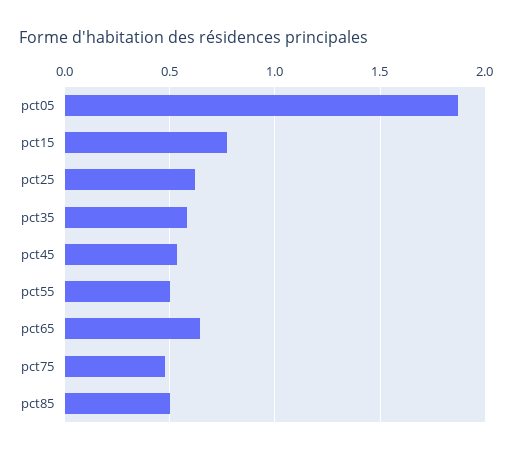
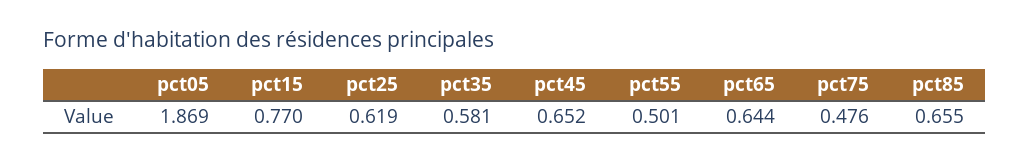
pct45: 0.55 -> 0.652
pct85: 0.5 -> 0.655

